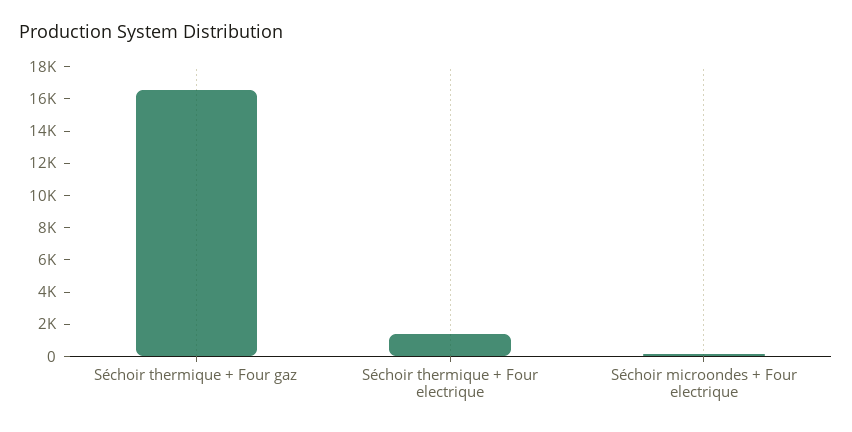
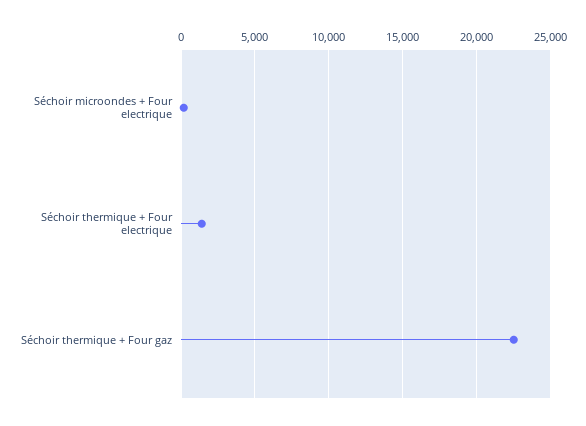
Séchoir thermique + Four gaz: 16500 -> 22500

